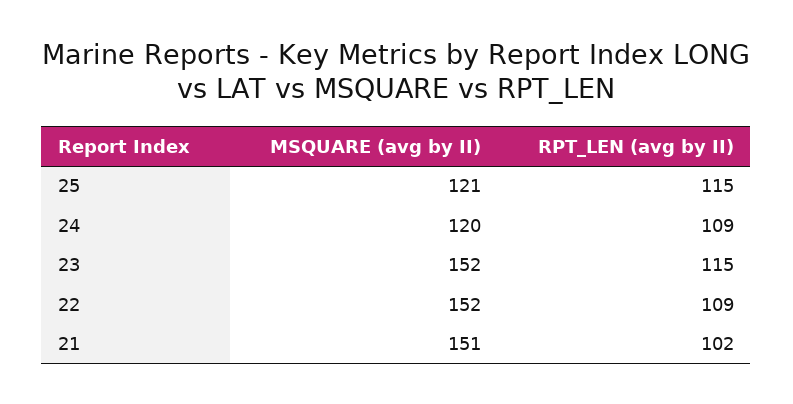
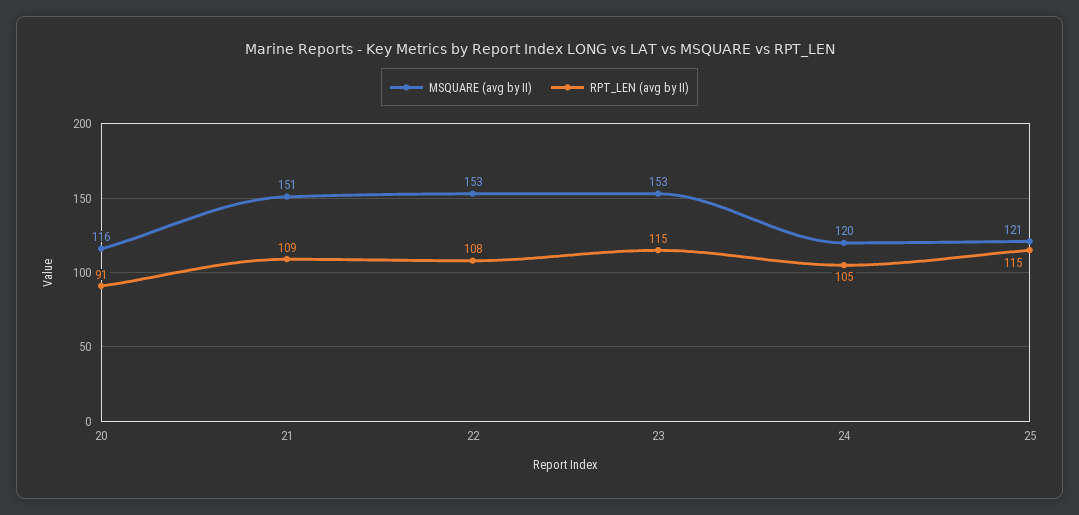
RPT_LEN (avg by II), 24: 109 -> 105
MSQUARE (avg by II), 23: 152 -> 153
MSQUARE (avg by II), 22: 152 -> 153
RPT_LEN (avg by II), 22: 109 -> 108
RPT_LEN (avg by II), 21: 102 -> 109
MSQUARE (avg by II), 20: none -> 116
RPT_LEN (avg by II), 20: none -> 91

